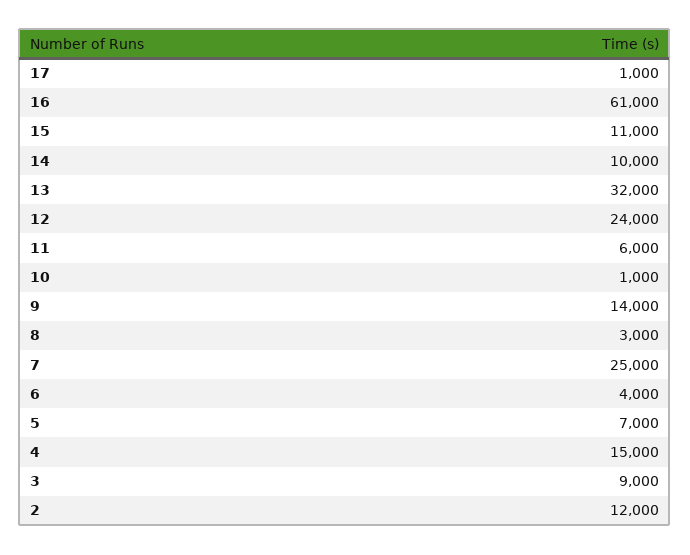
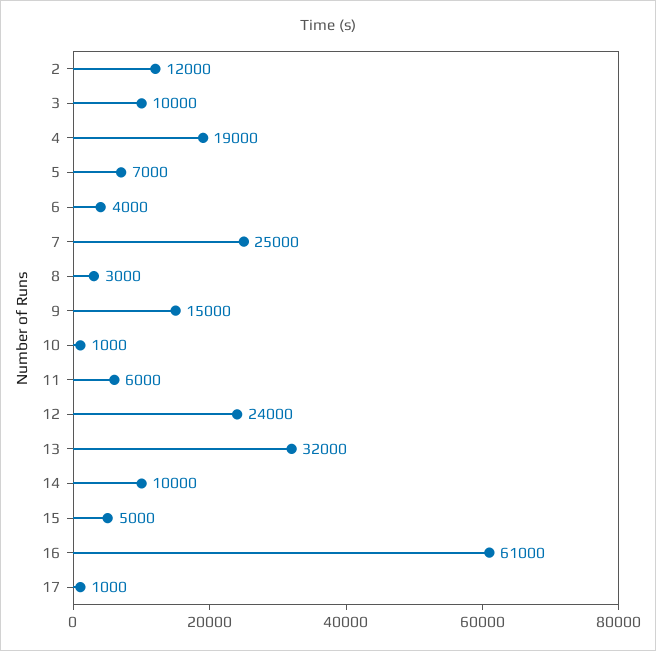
15: 11000 -> 5000
9: 14000 -> 15000
4: 15000 -> 19000
3: 9000 -> 10000

